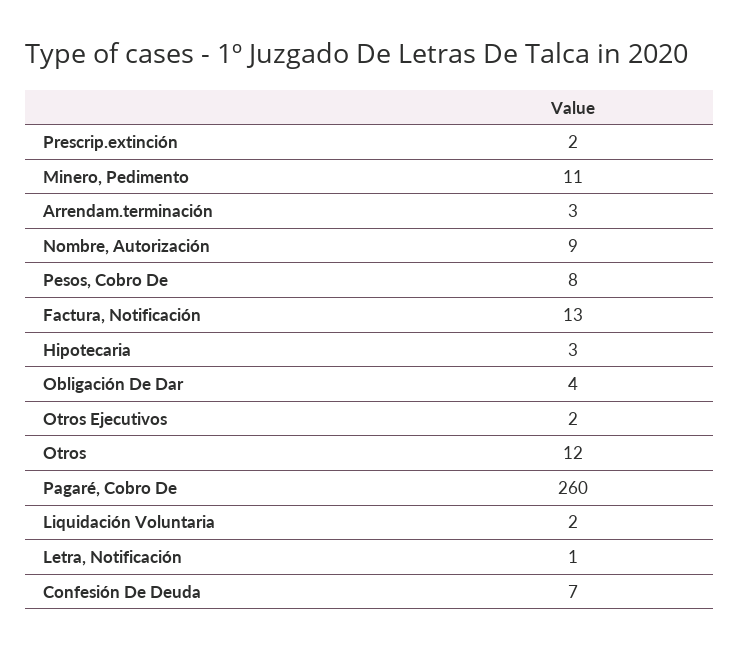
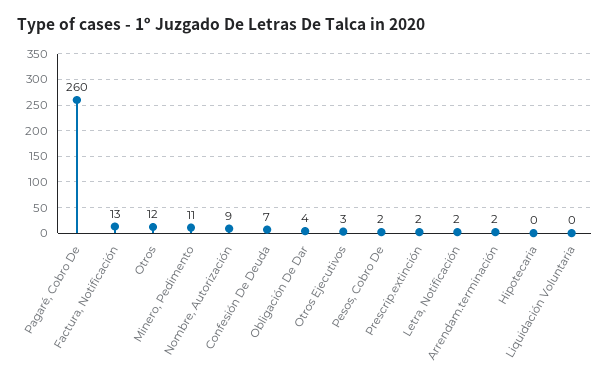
Arrendam.terminación: 3 -> 2
Pesos, Cobro De: 8 -> 2
Hipotecaria: 3 -> 0
Otros Ejecutivos: 2 -> 3
Liquidación Voluntaria: 2 -> 0
Letra, Notificación: 1 -> 2

